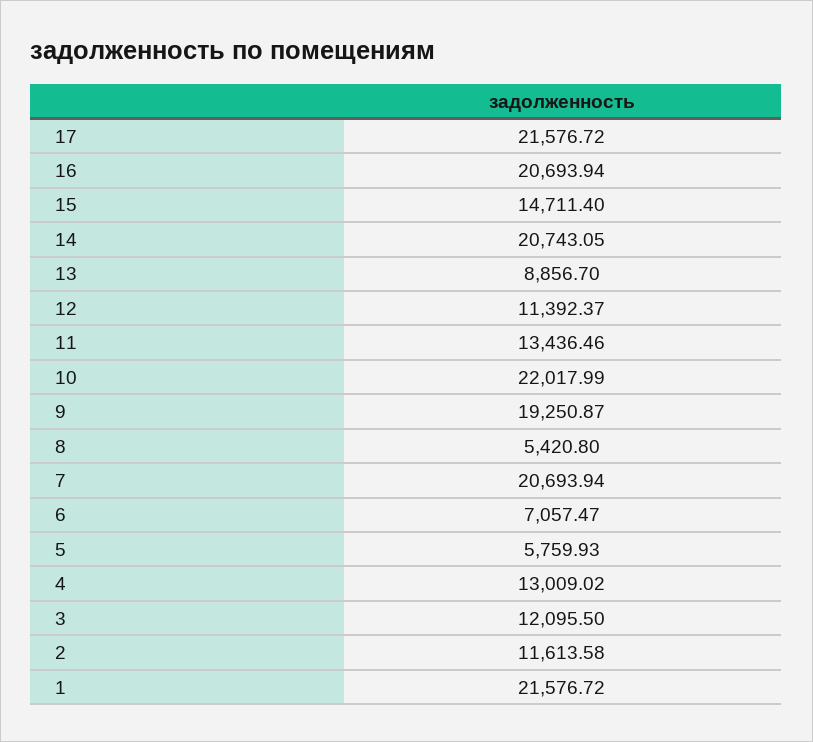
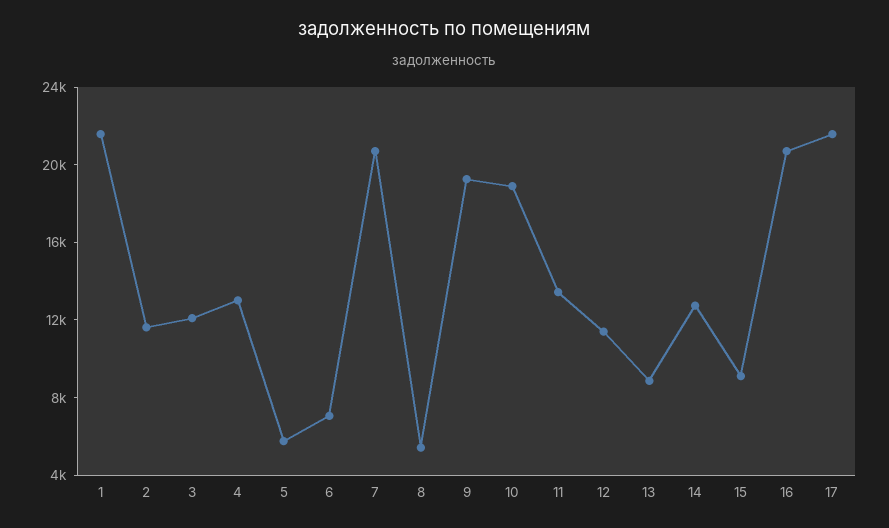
15: 14711.4 -> 9000
14: 20743.05 -> 13000
10: 22017.99 -> 19000

